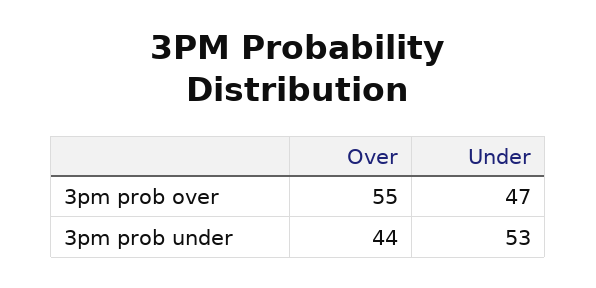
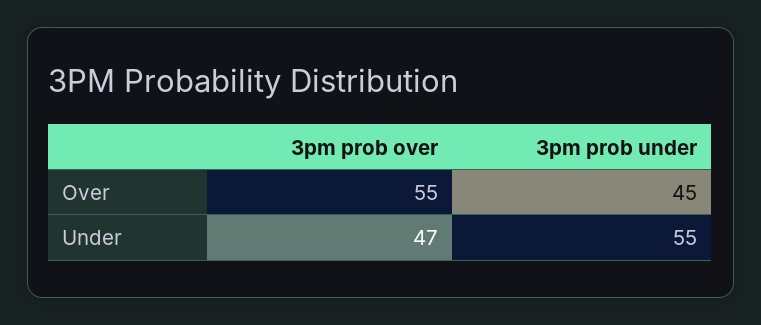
Over, 3pm prob under: 44 -> 45
Under, 3pm prob under: 53 -> 55

